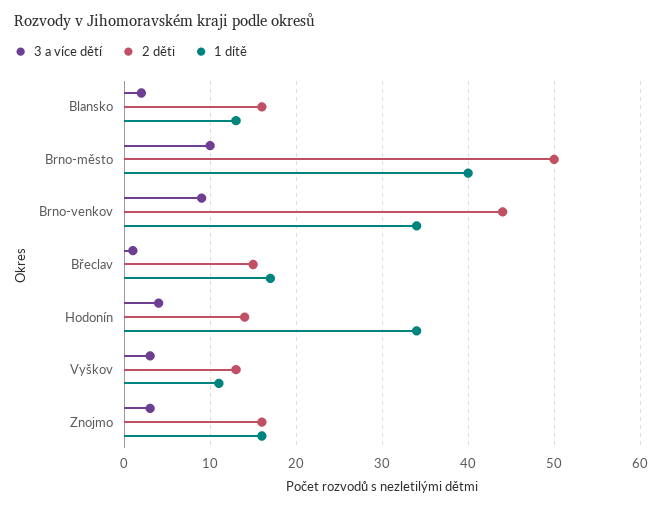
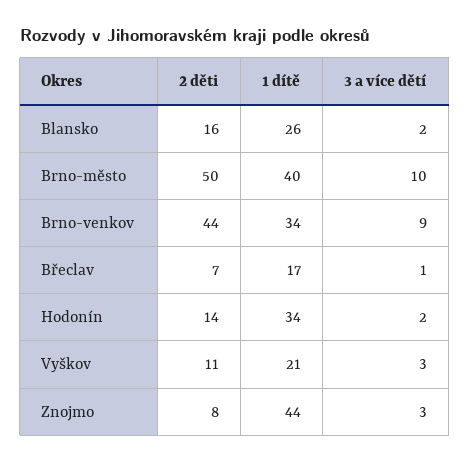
1 dítě, Blansko: 13 -> 26
2 děti, Břeclav: 15 -> 7
3 a více dětí, Hodonín: 4 -> 2
2 děti, Vyškov: 13 -> 11
1 dítě, Vyškov: 11 -> 21
2 děti, Znojmo: 16 -> 8
1 dítě, Znojmo: 16 -> 44

